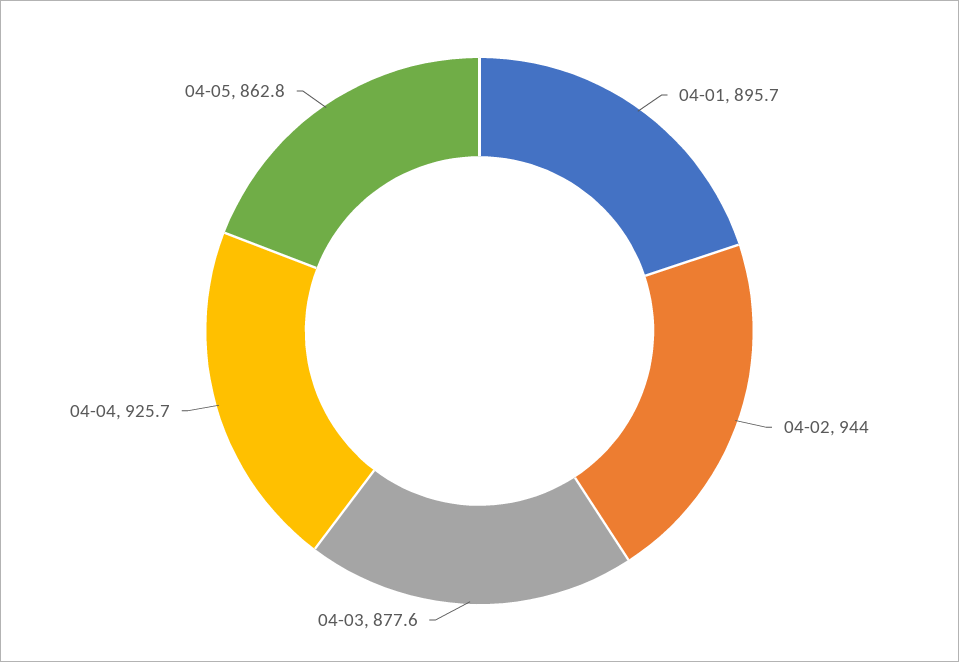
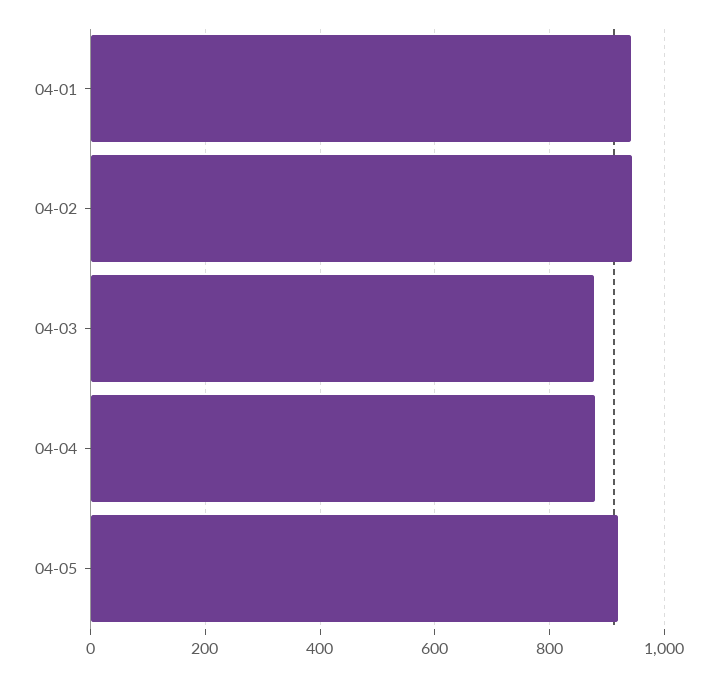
04-01: 895.7 -> 940
04-04: 925.7 -> 880
04-05: 862.8 -> 920

